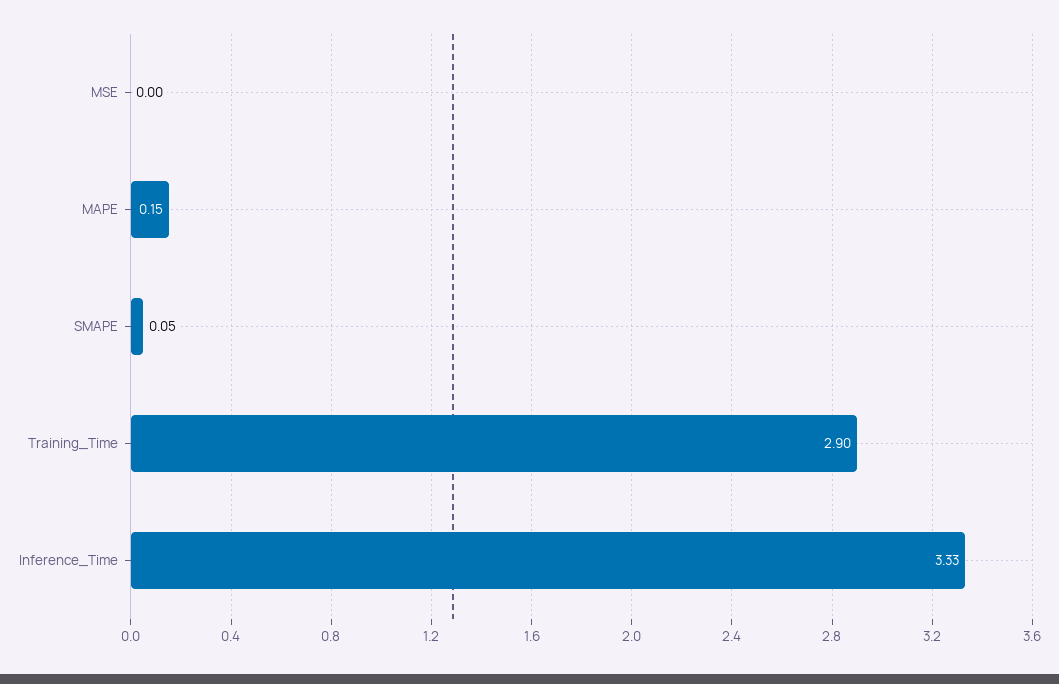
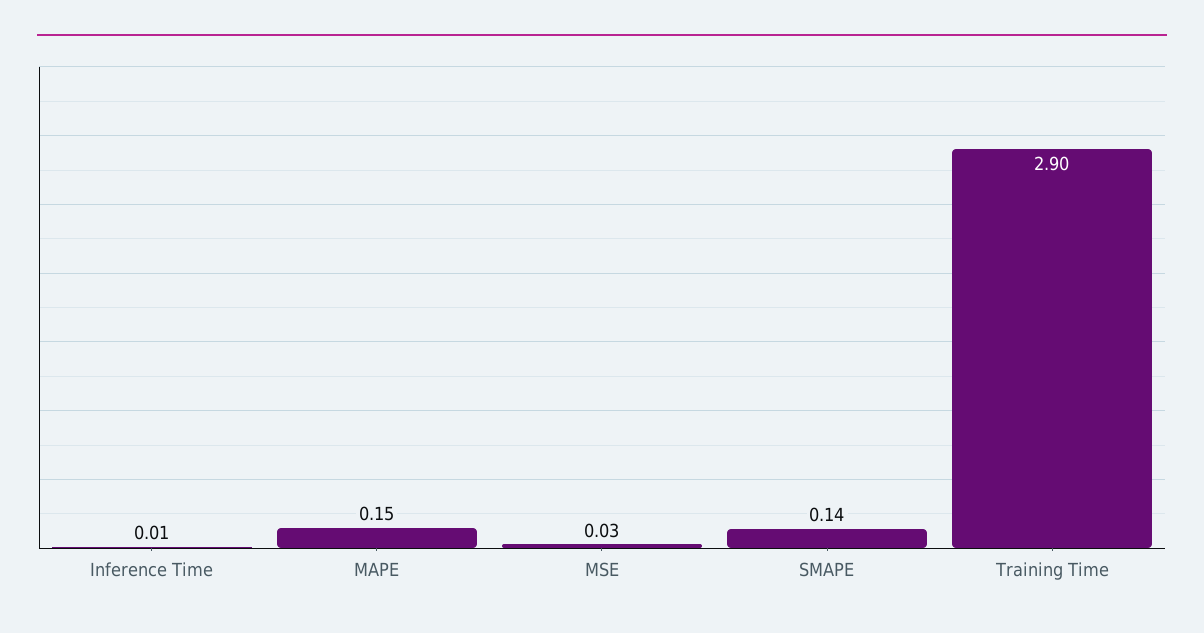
MSE: 0 -> 0.03
SMAPE: 0.05 -> 0.14
Inference_Time: 3.33 -> 0.01

